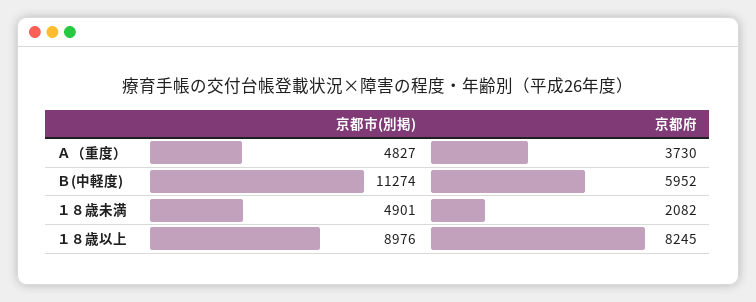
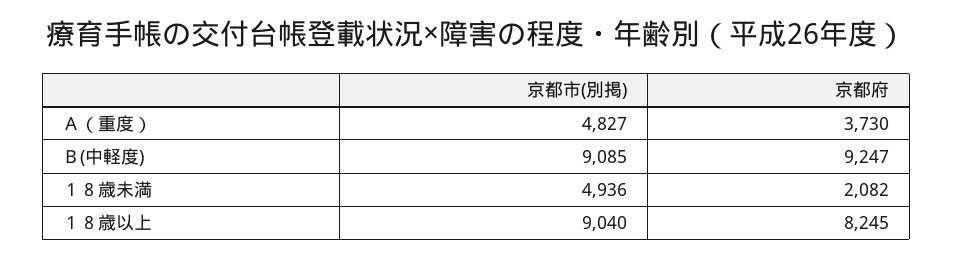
京都市(別掲), Ｂ(中軽度): 11274 -> 9085
京都府, Ｂ(中軽度): 5952 -> 9247
京都市(別掲), １８歳未満: 4901 -> 4936
京都市(別掲), １８歳以上: 8976 -> 9040

